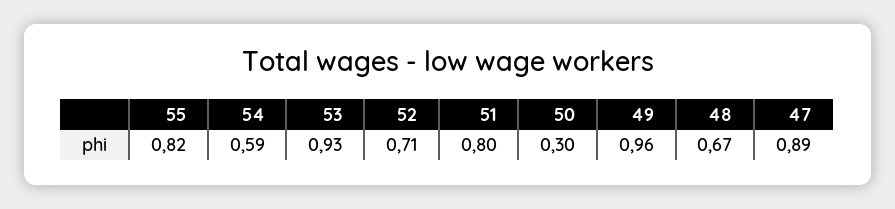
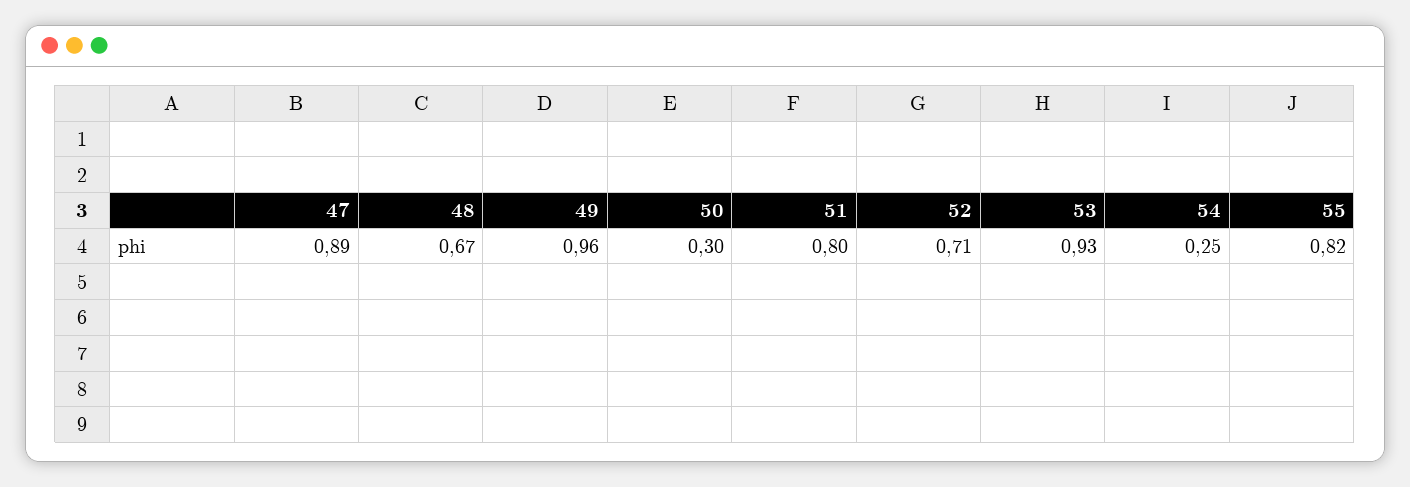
54: 0.59 -> 0.25

